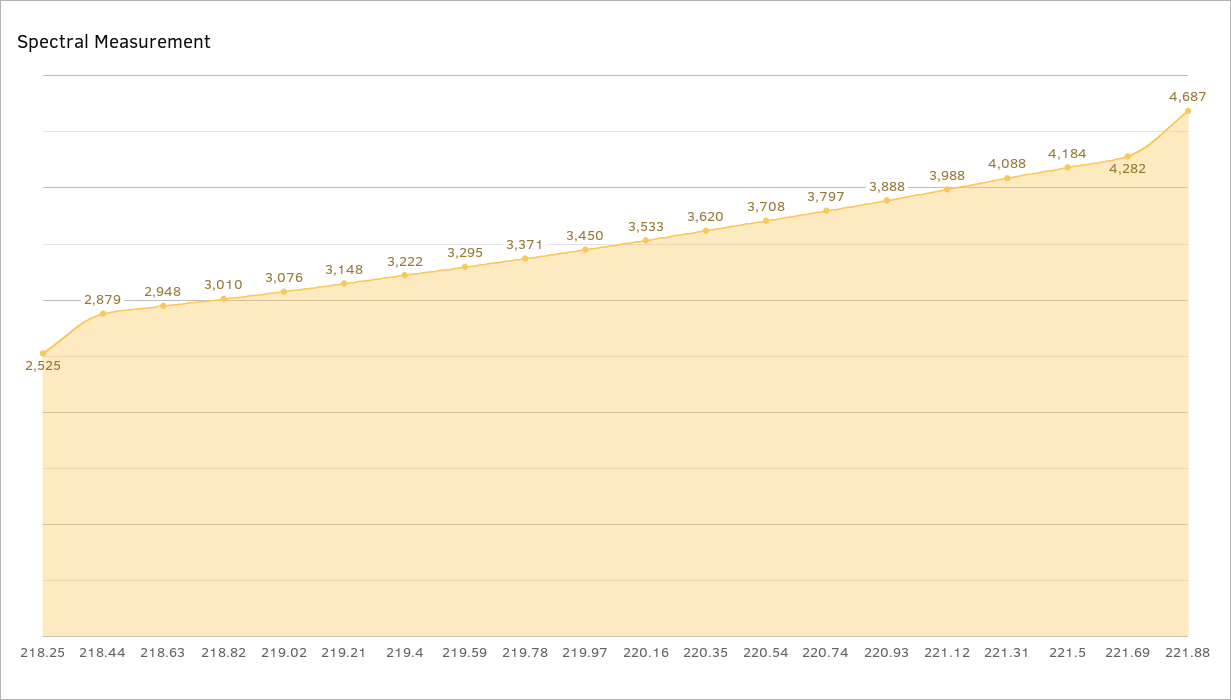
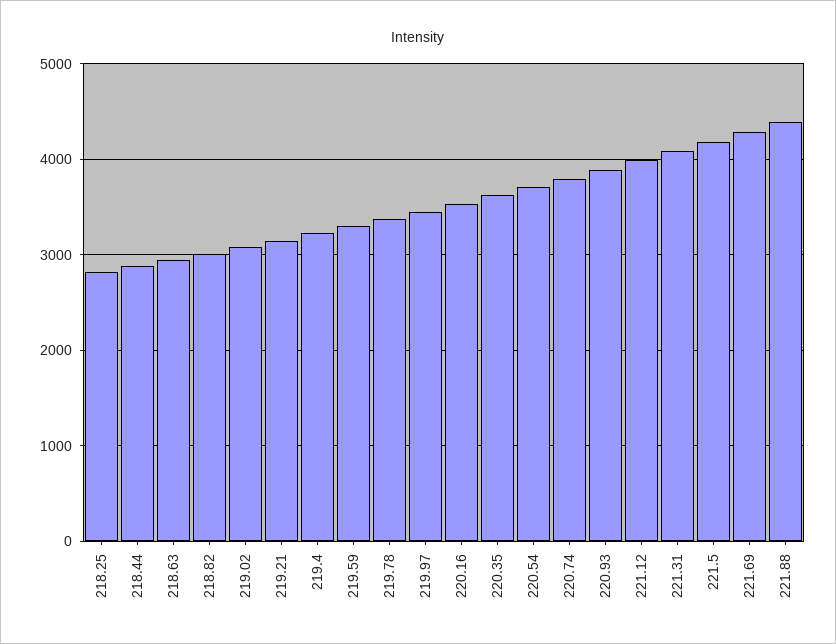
218.25: 2525 -> 2800
221.88: 4687 -> 4400

